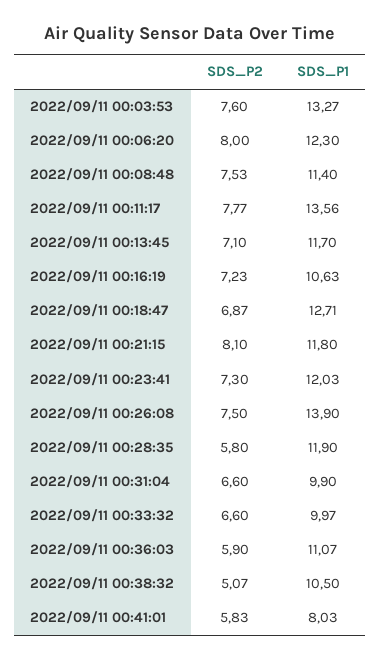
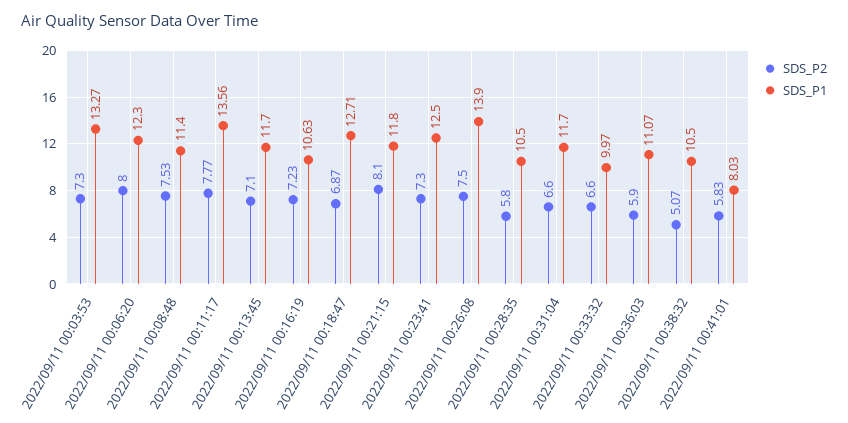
SDS_P2, 2022/09/11 00:03:53: 7.6 -> 7.3
SDS_P1, 2022/09/11 00:23:41: 12.03 -> 12.5
SDS_P1, 2022/09/11 00:28:35: 11.9 -> 10.5
SDS_P1, 2022/09/11 00:31:04: 9.9 -> 11.7

